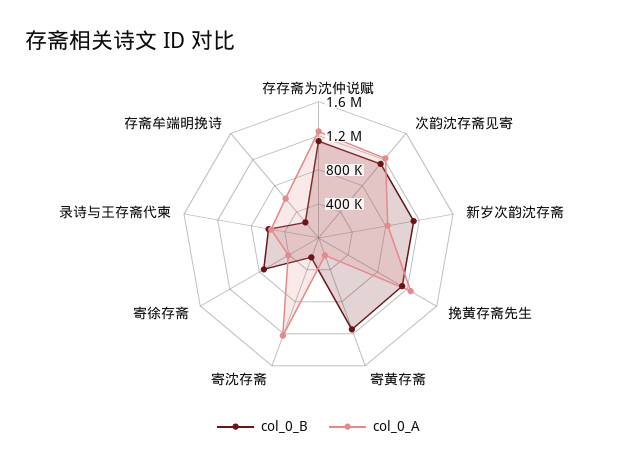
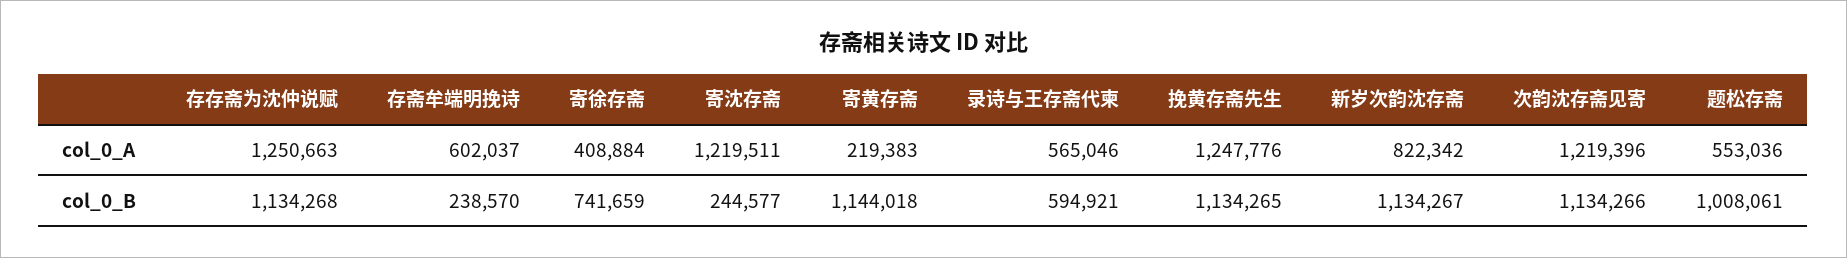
col_0_A, 题松存斋: none -> 553036
col_0_B, 题松存斋: none -> 1008061

